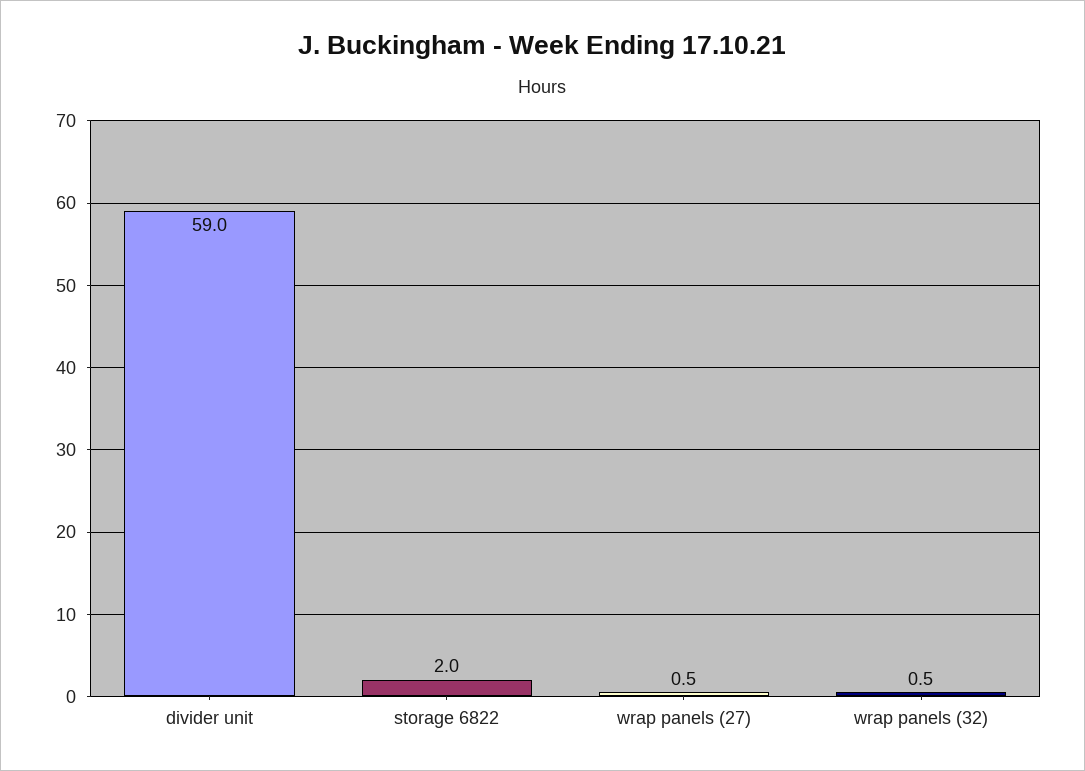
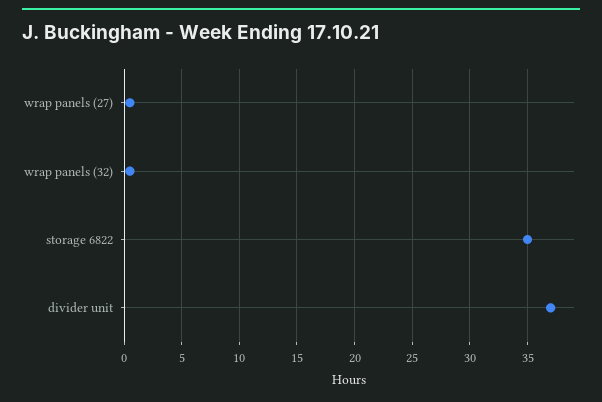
divider unit: 59 -> 37
storage 6822: 2 -> 35

